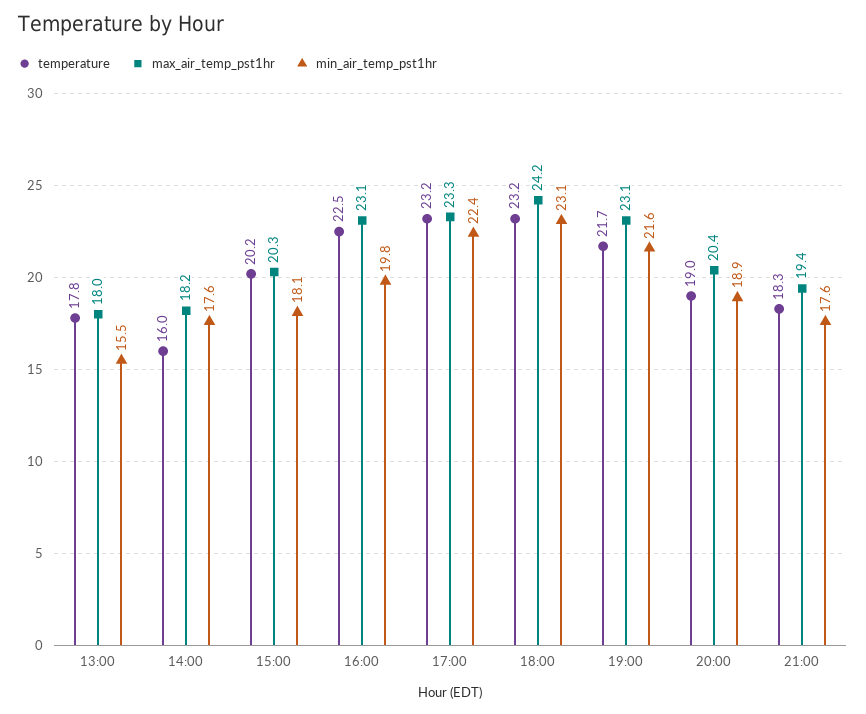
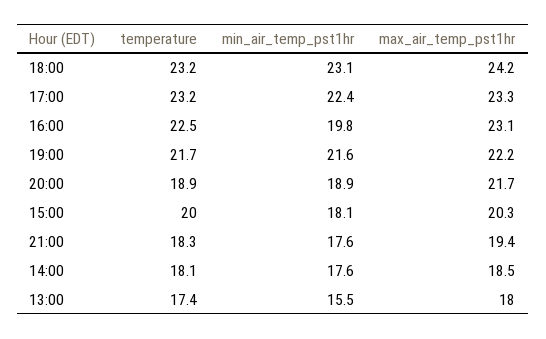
temperature, 13:00: 17.8 -> 17.4
temperature, 14:00: 16 -> 18.1
max_air_temp_pst1hr, 14:00: 18.2 -> 18.5
temperature, 15:00: 20.2 -> 20
max_air_temp_pst1hr, 19:00: 23.1 -> 22.2
temperature, 20:00: 19 -> 18.9
max_air_temp_pst1hr, 20:00: 20.4 -> 21.7

